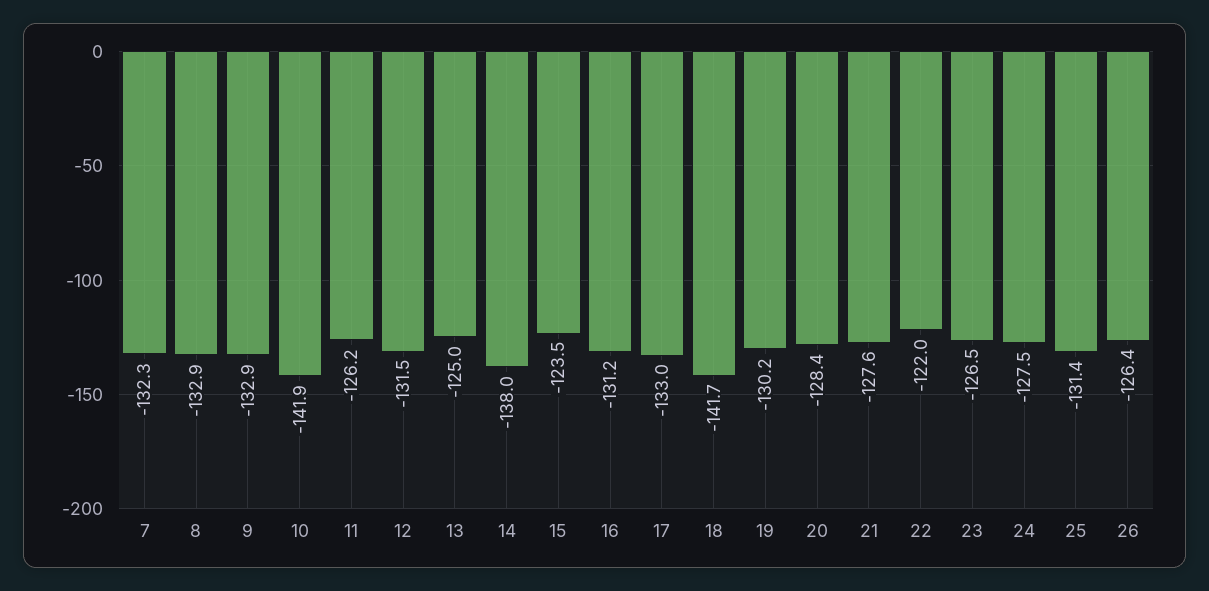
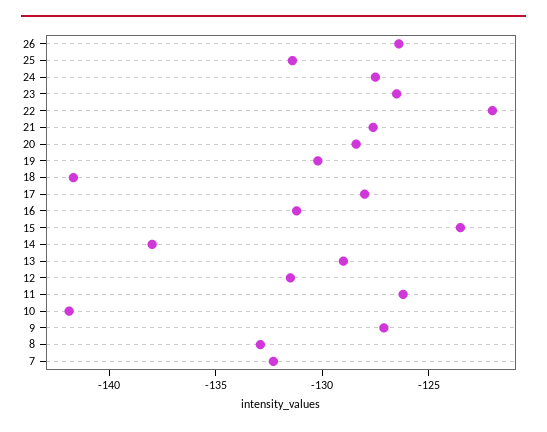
9: -132.9 -> -127
13: -125 -> -129
17: -133 -> -128

